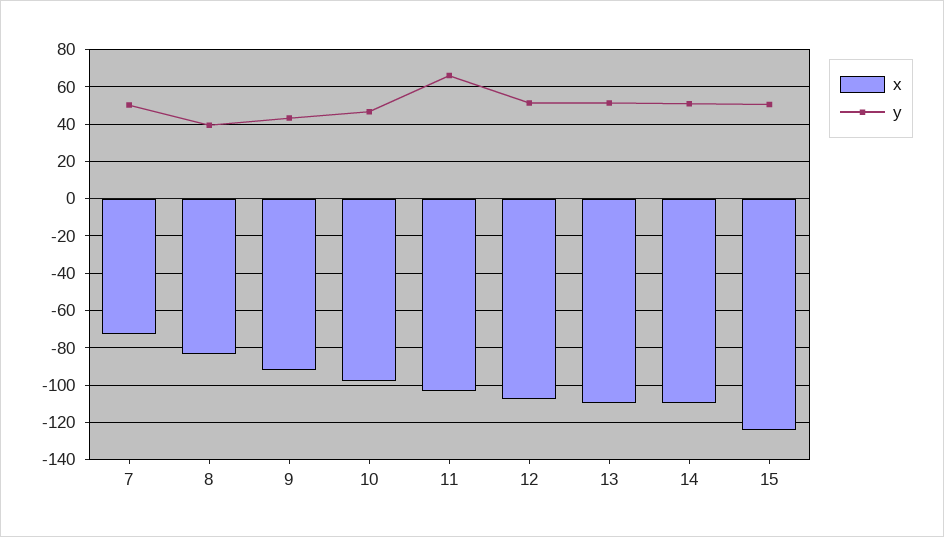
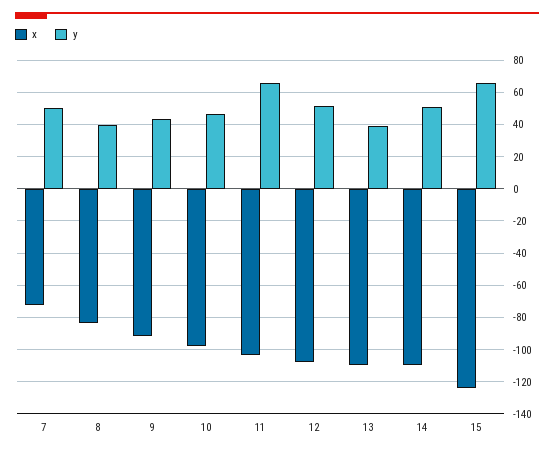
y, 13: 50 -> 40
y, 15: 50 -> 65

